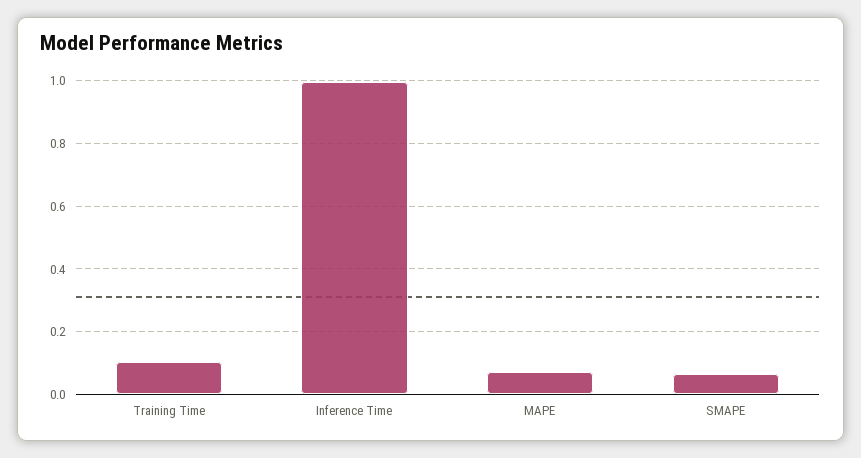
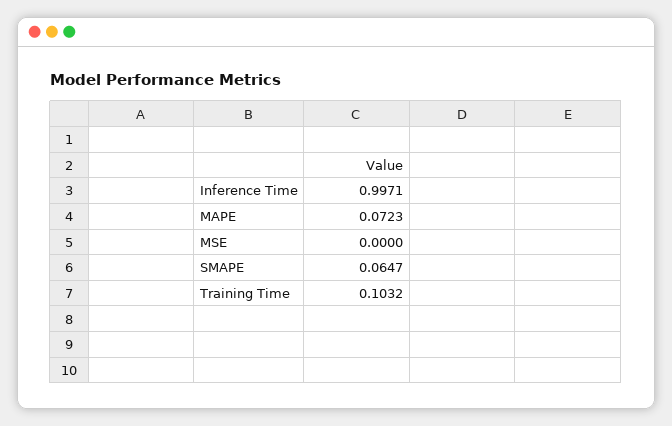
MSE: none -> 0

